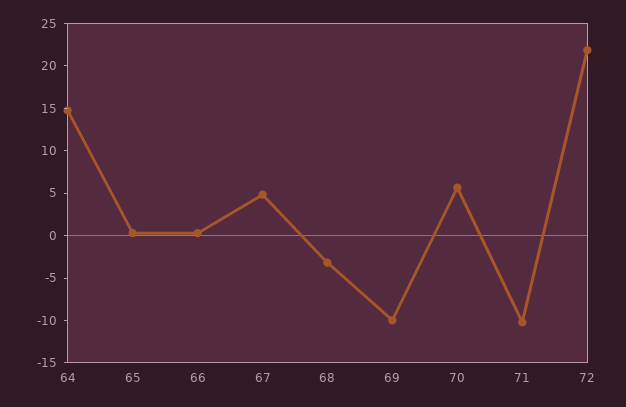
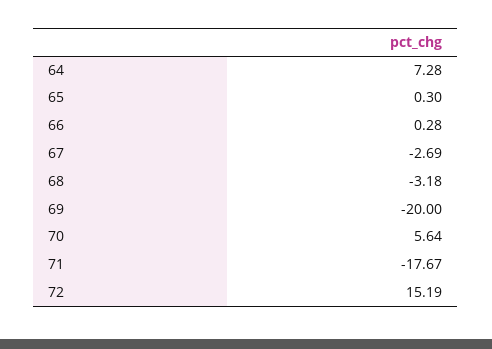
64: 15 -> 7.28
67: 5 -> -2.69
69: -10 -> -20
71: -10 -> -17.67
72: 22 -> 15.19

